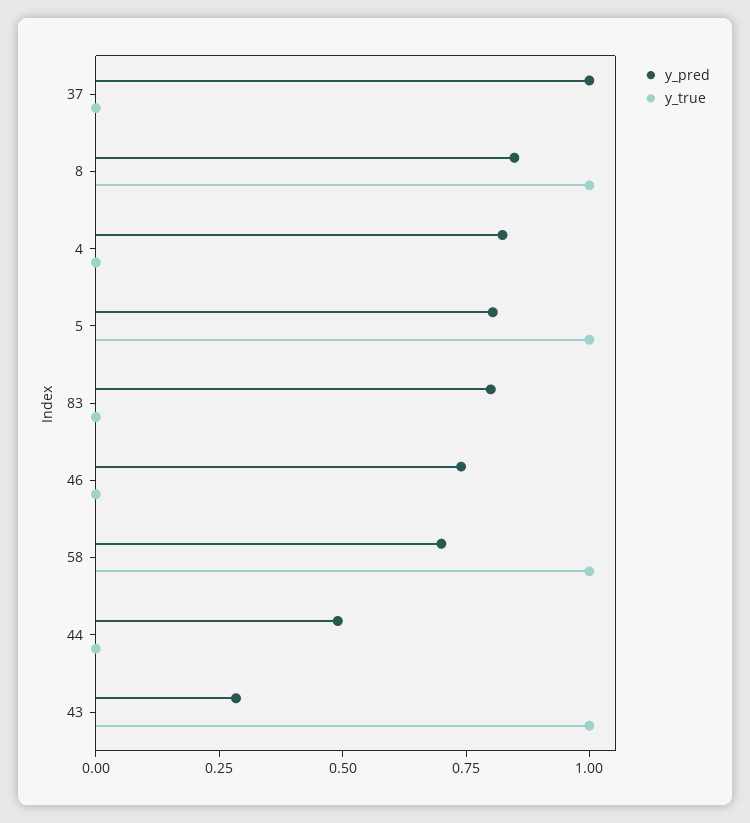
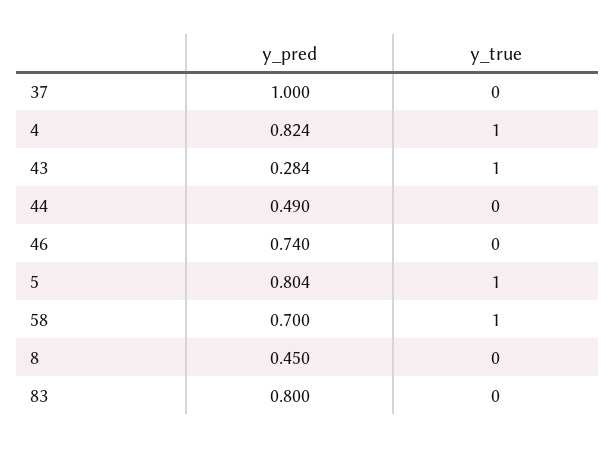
y_pred, 8: 0.85 -> 0.45
y_true, 8: 1 -> 0
y_true, 4: 0 -> 1

